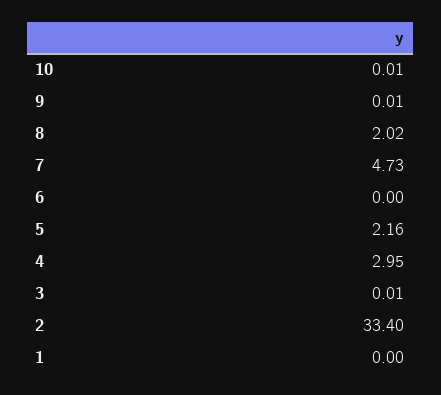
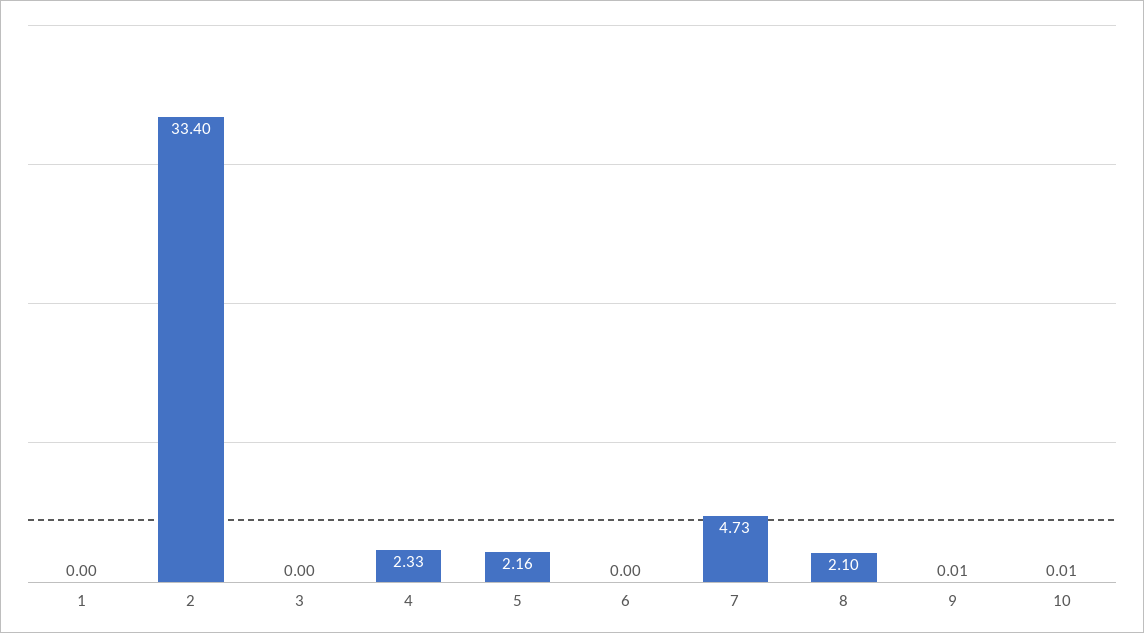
8: 2.02 -> 2.1
4: 2.95 -> 2.33
3: 0.01 -> 0

